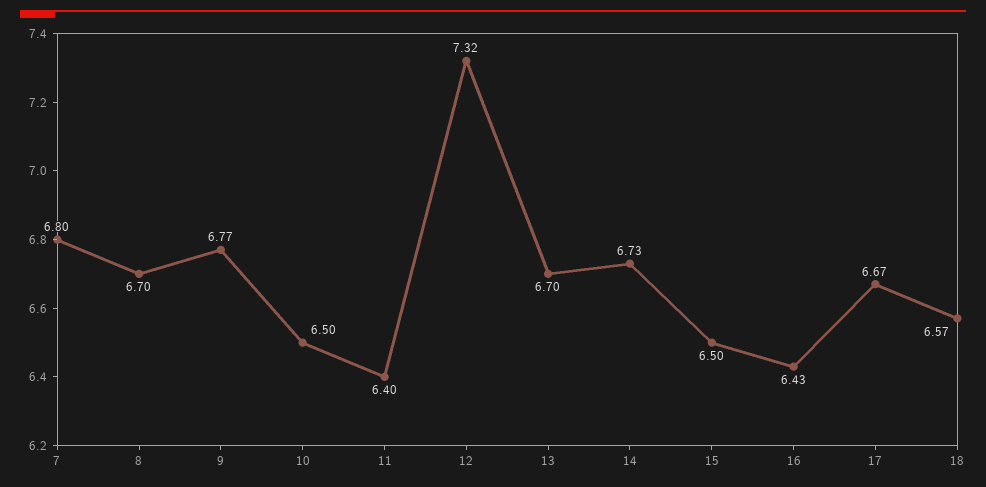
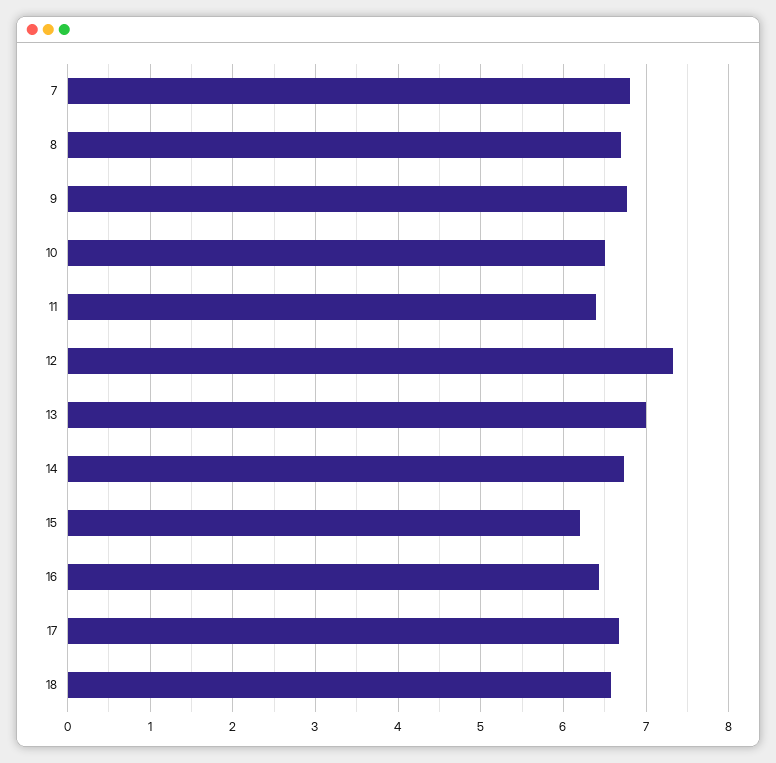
13: 6.7 -> 7
15: 6.5 -> 6.2

